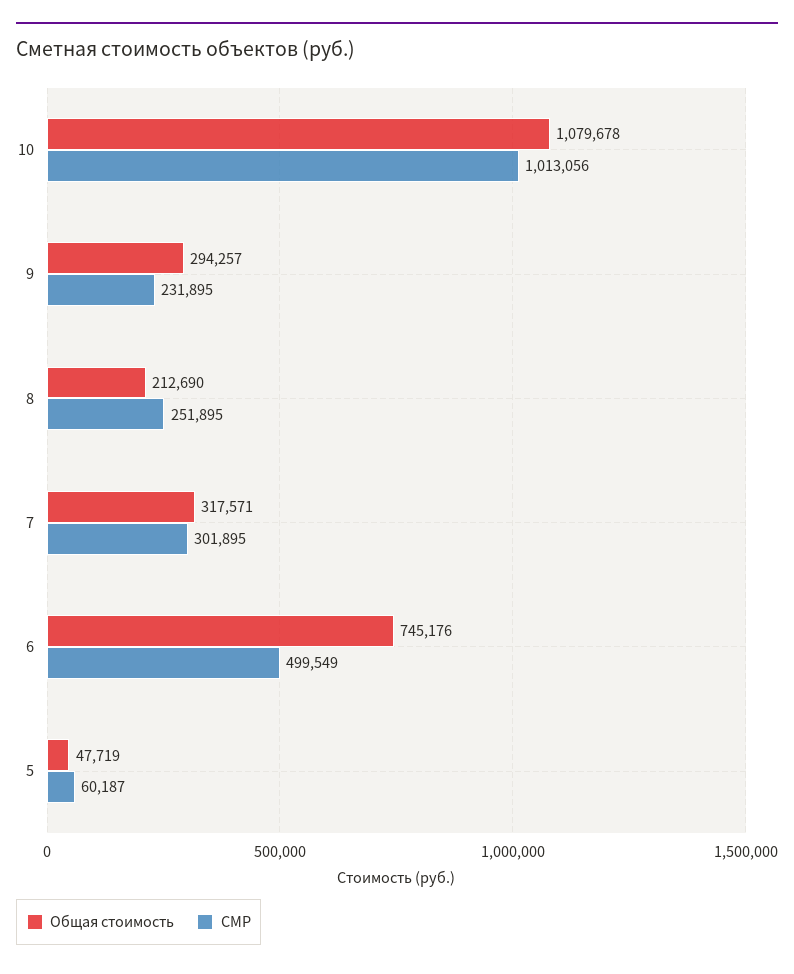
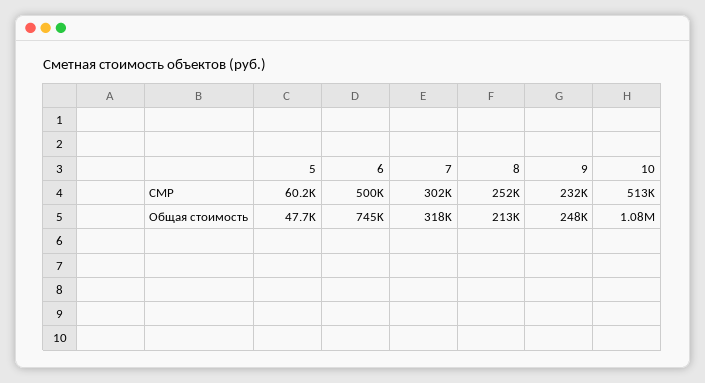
СМР, 10: 1013056 -> 513000
Общая стоимость, 9: 294257 -> 248000

